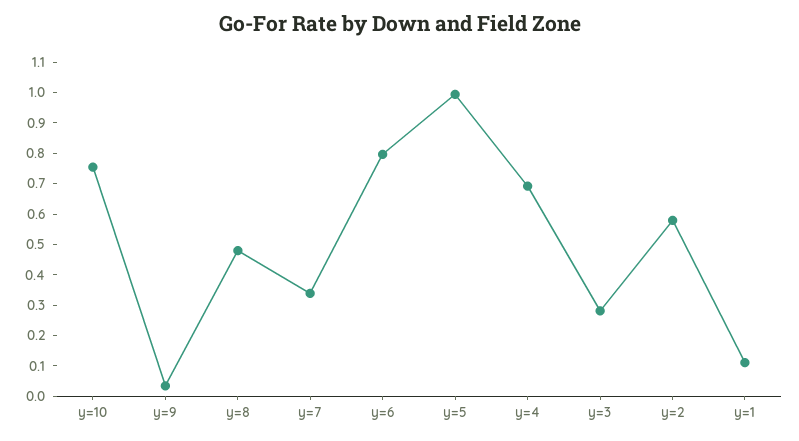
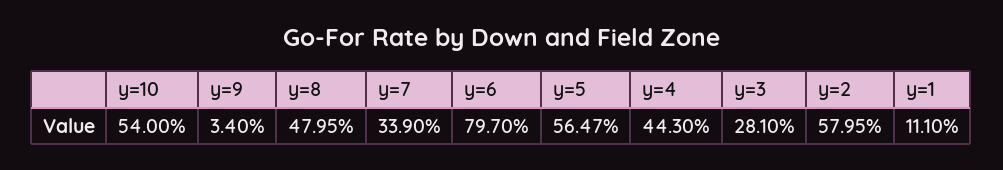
y=10: 0.75 -> 0.54
y=5: 1 -> 0.5647
y=4: 0.7 -> 0.443

